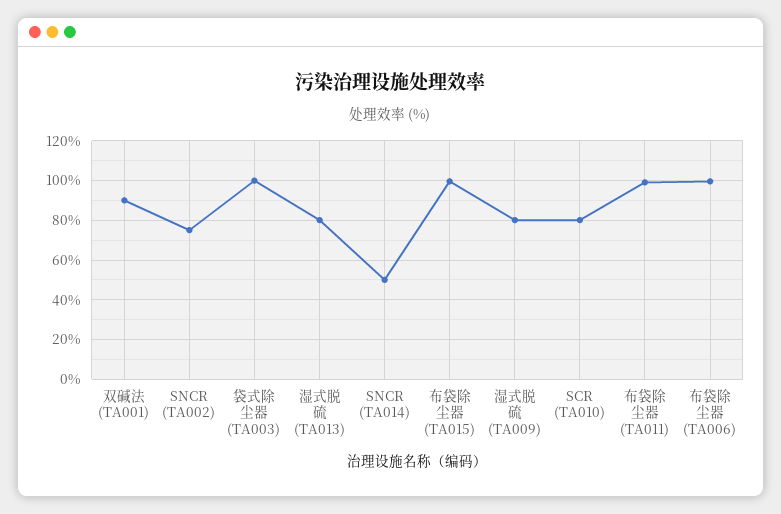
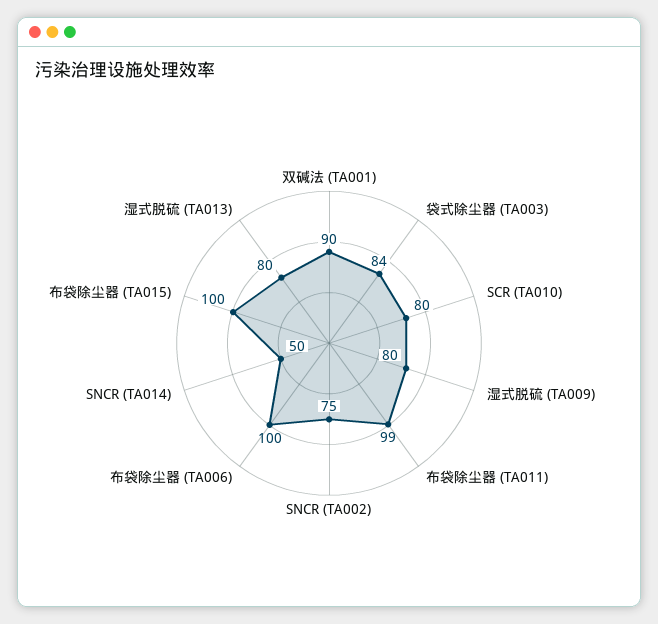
袋式除尘器 (TA003): 100 -> 84

